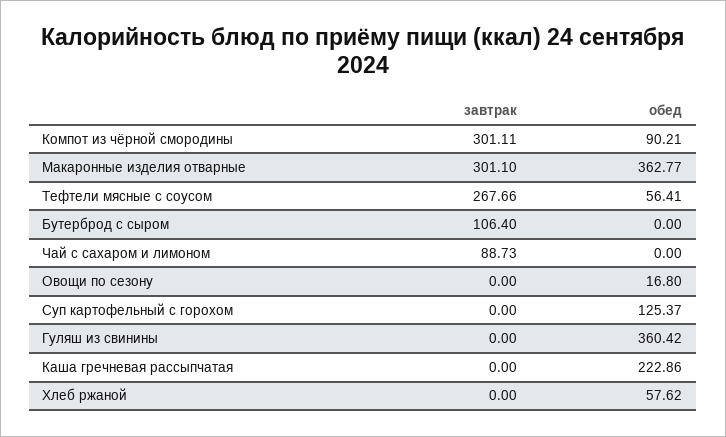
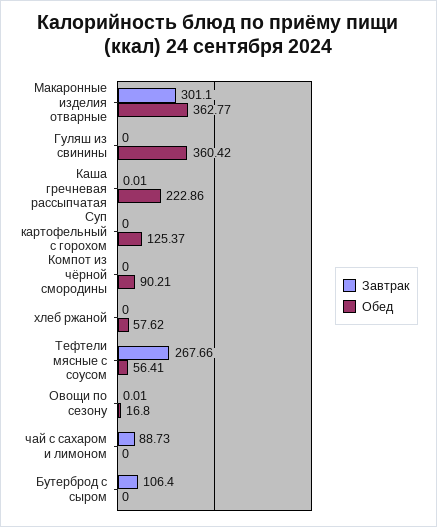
завтрак, Компот из чёрной смородины: 301.11 -> 0
завтрак, Овощи по сезону: 0 -> 0.01
завтрак, Каша гречневая рассыпчатая: 0 -> 0.01

